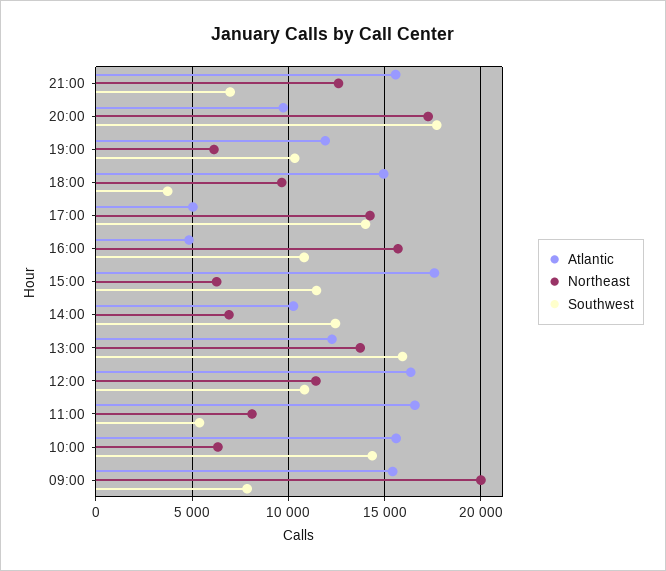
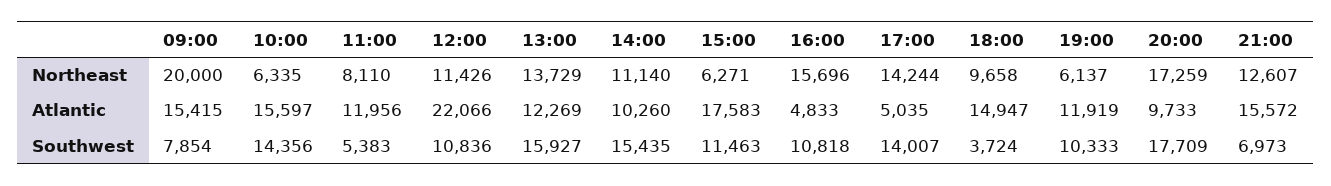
Northeast, 14:00: 7000 -> 11140
Southwest, 14:00: 12500 -> 15435
Atlantic, 12:00: 16500 -> 22066
Atlantic, 11:00: 16500 -> 11956

